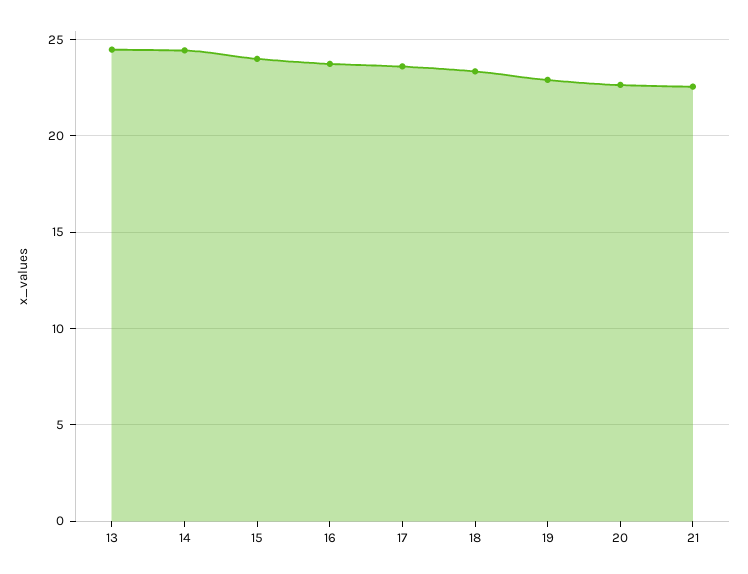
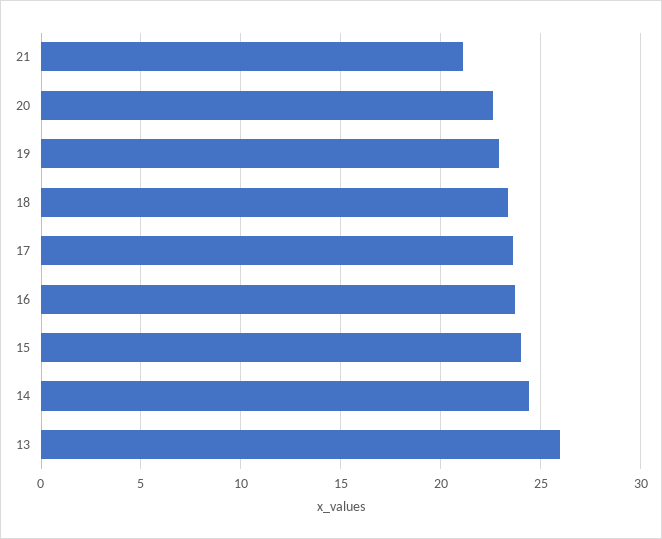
13: 24.5 -> 26
21: 22.5 -> 21

